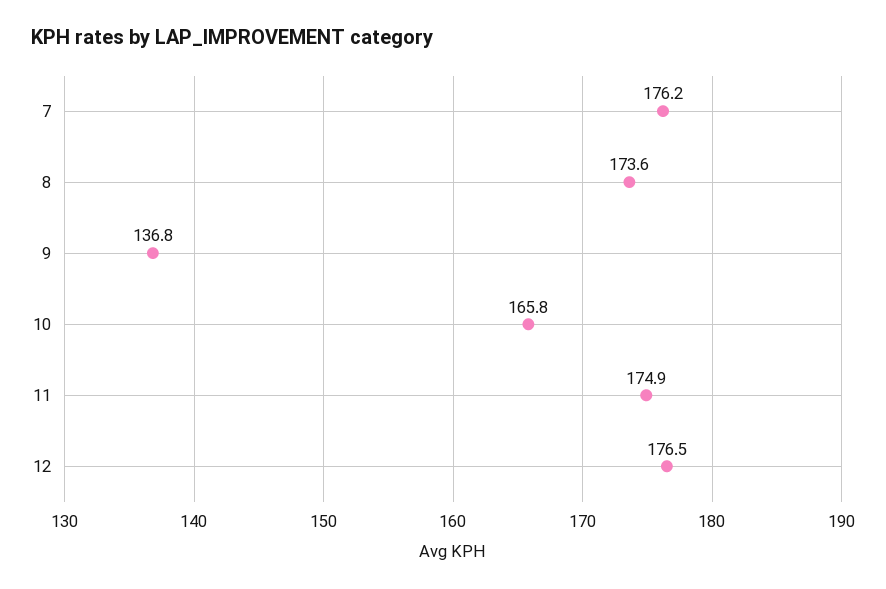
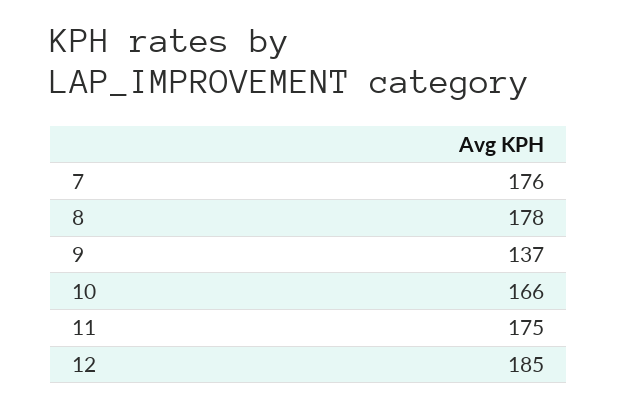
8: 173.6 -> 178
12: 176.5 -> 185

